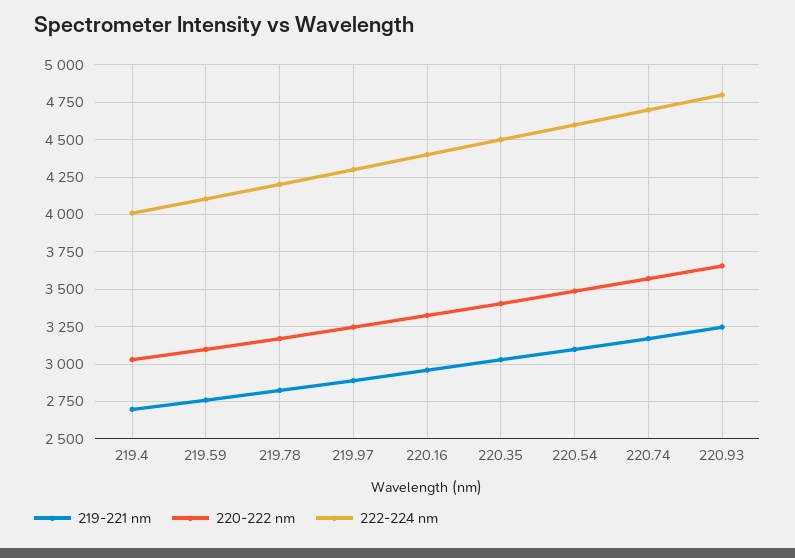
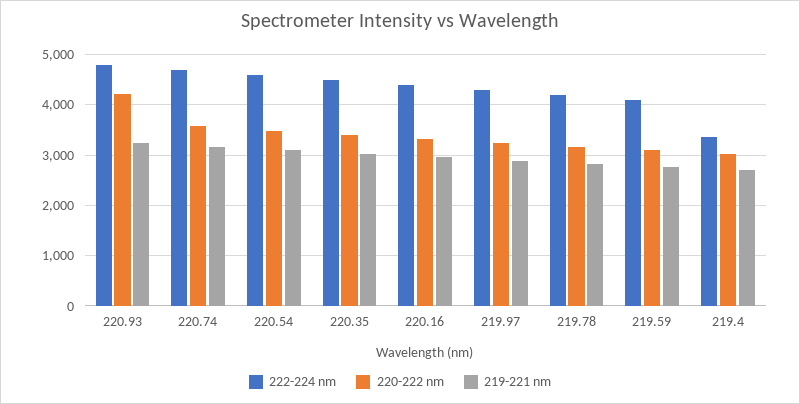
222-224 nm, 219.4: 4000 -> 3400
220-222 nm, 220.93: 3650 -> 4200

